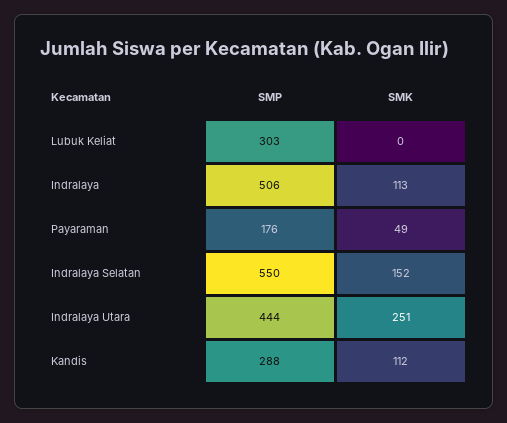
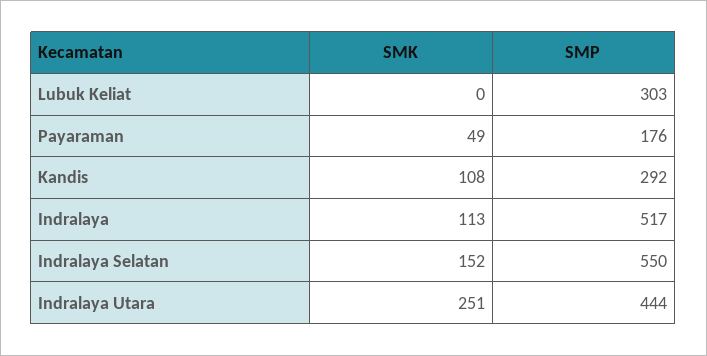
SMP, Indralaya: 506 -> 517
SMP, Kandis: 288 -> 292
SMK, Kandis: 112 -> 108

